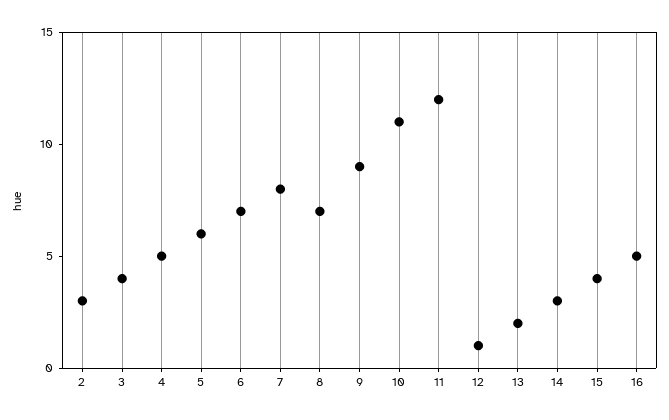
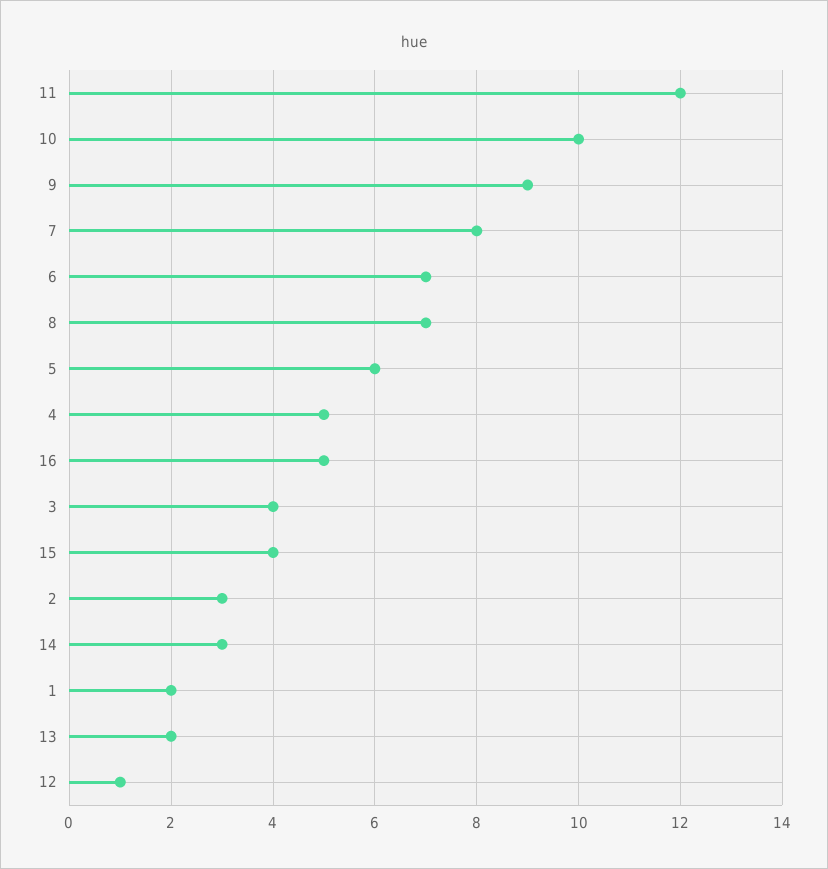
10: 11 -> 10
1: none -> 2

